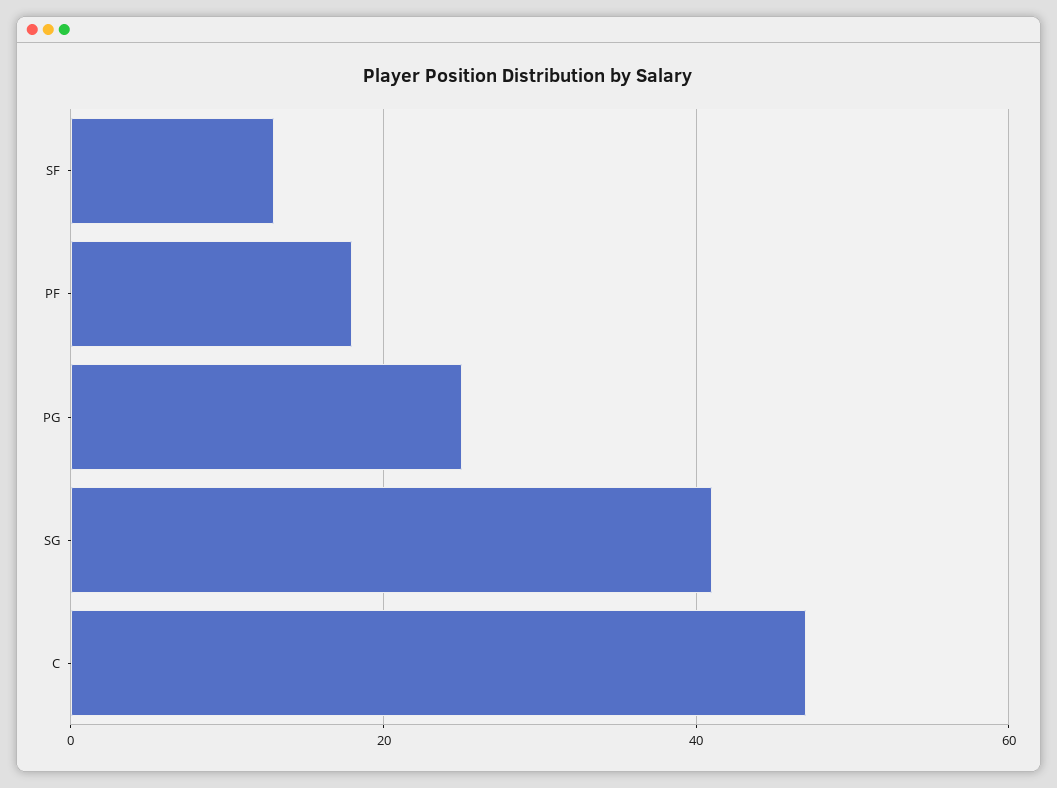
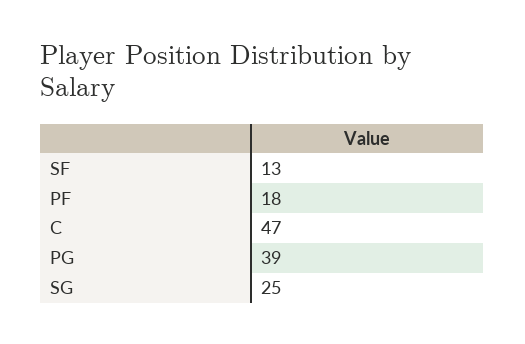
PG: 25 -> 39
SG: 40 -> 25

